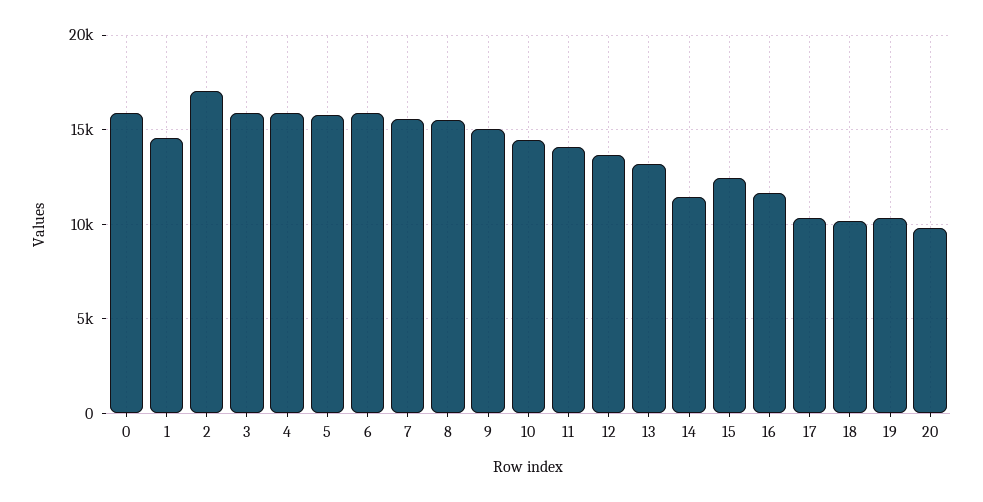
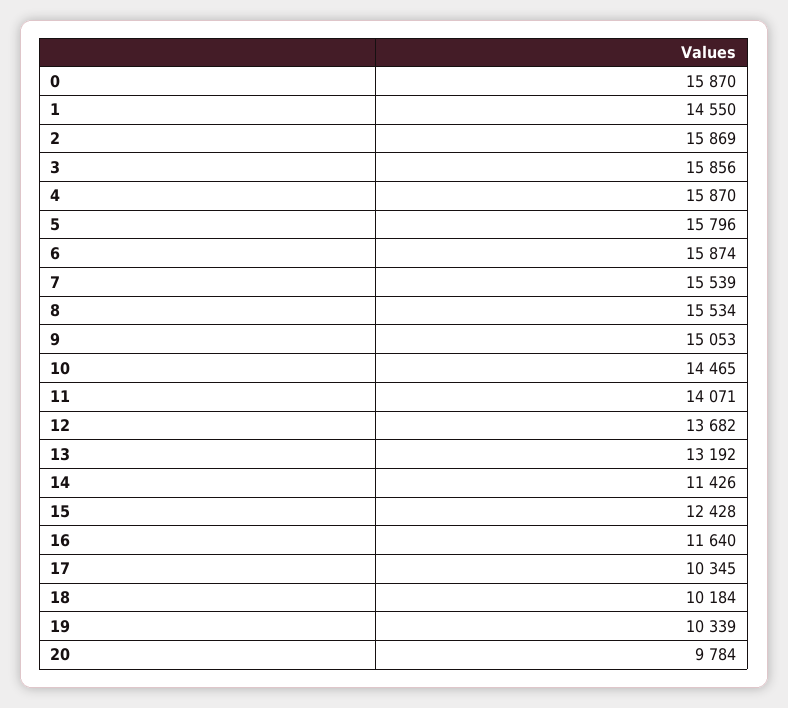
2: 17000 -> 15869

